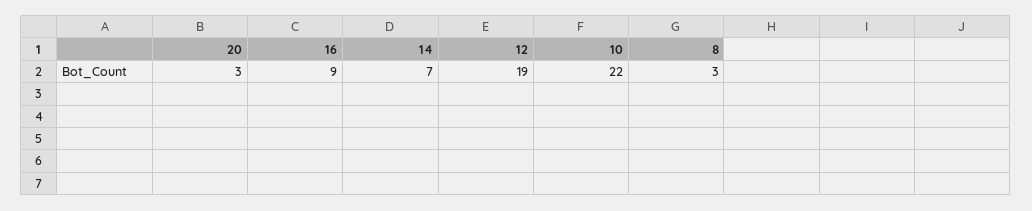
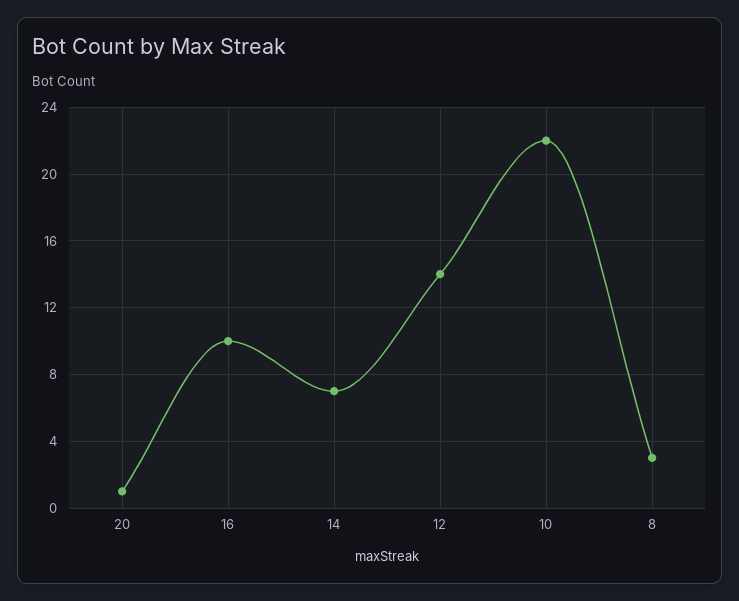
20: 3 -> 1
16: 9 -> 10
12: 19 -> 14

